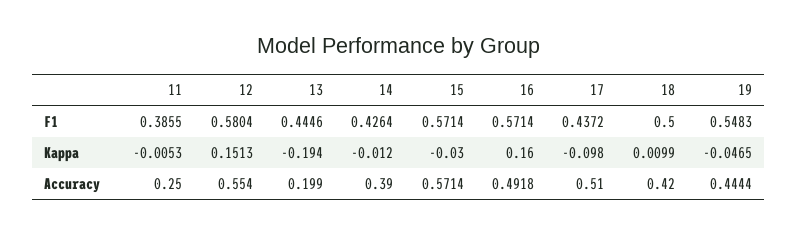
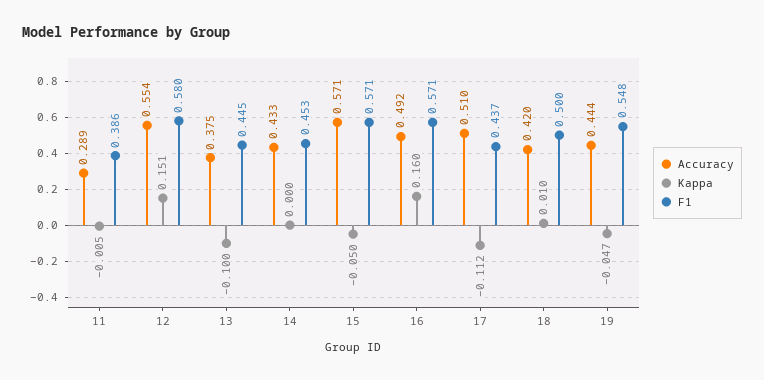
F1, 14: 0.4264 -> 0.453
Kappa, 13: -0.194 -> -0.1
Kappa, 14: -0.012 -> 0
Kappa, 15: -0.03 -> -0.05
Kappa, 17: -0.098 -> -0.112
Accuracy, 11: 0.25 -> 0.289
Accuracy, 13: 0.199 -> 0.375
Accuracy, 14: 0.39 -> 0.433

